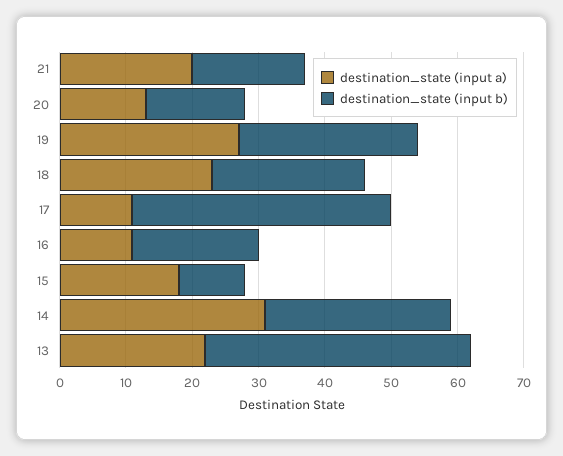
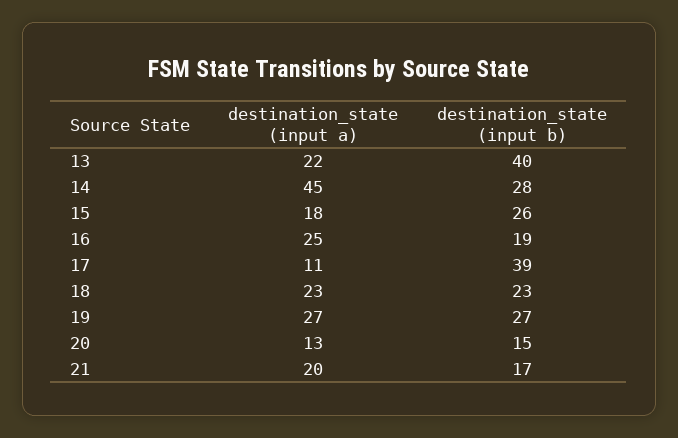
destination_state (input a), 16: 10 -> 25
destination_state (input b), 15: 10 -> 26
destination_state (input a), 14: 30 -> 45

